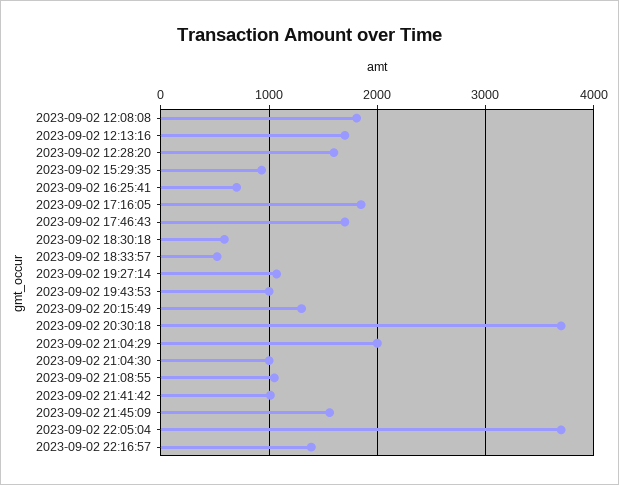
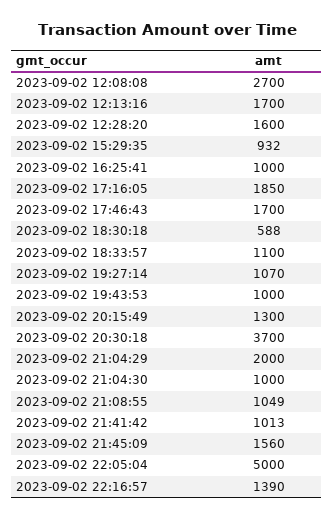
2023-09-02 12:08:08: 1800 -> 2700
2023-09-02 16:25:41: 700 -> 1000
2023-09-02 18:33:57: 500 -> 1100
2023-09-02 22:05:04: 3700 -> 5000

